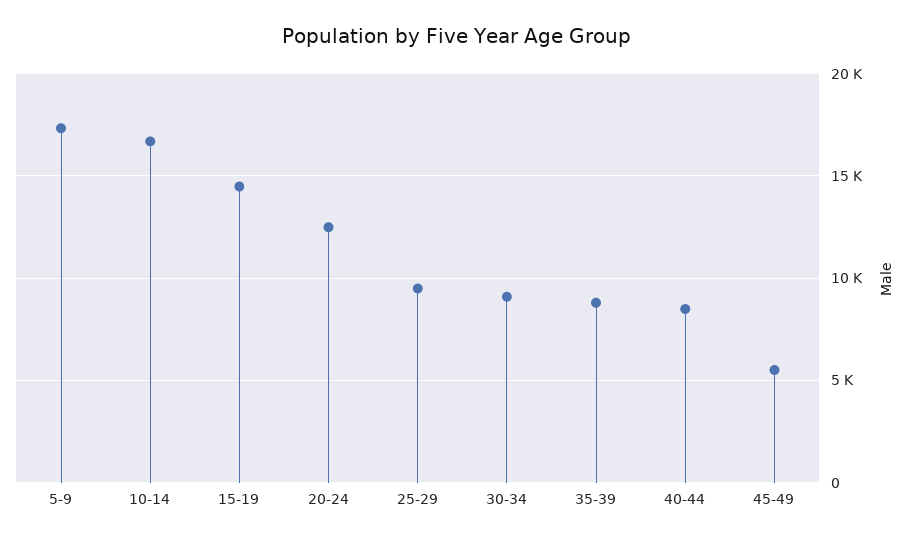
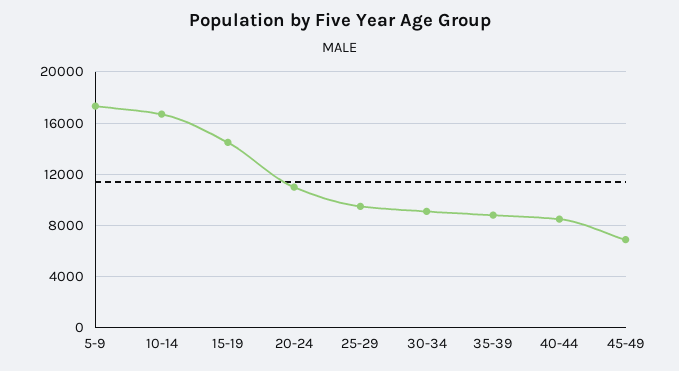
20-24: 12500 -> 11000
45-49: 5500 -> 7000

